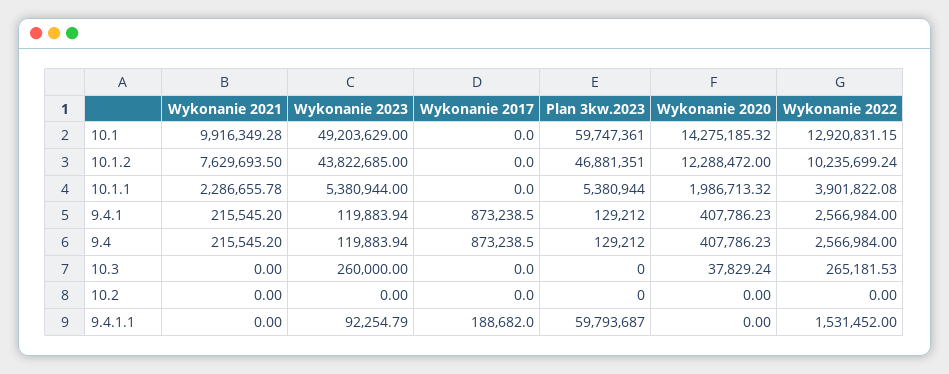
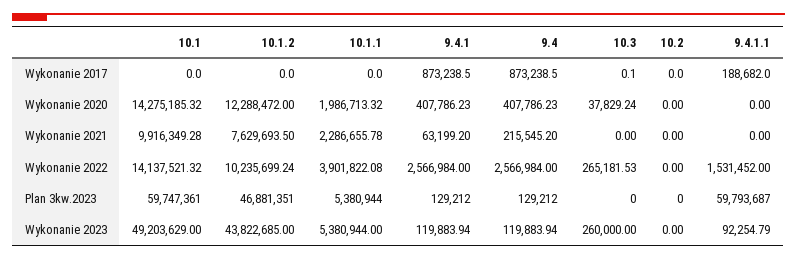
Wykonanie 2022, 10.1: 12920831.15 -> 14137521.32
Wykonanie 2021, 9.4.1: 215545.2 -> 63199.2
Wykonanie 2017, 10.3: 0 -> 0.1

